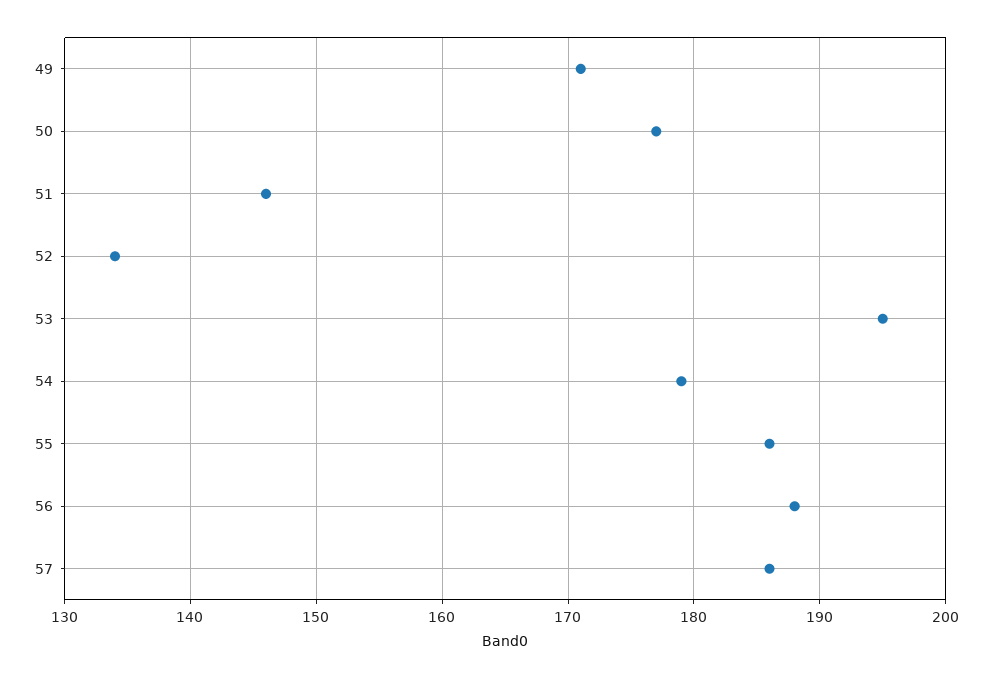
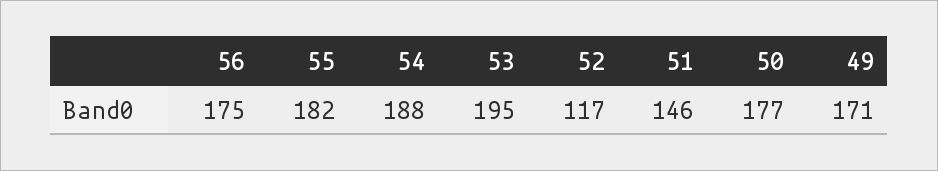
52: 134 -> 117
54: 179 -> 188
55: 186 -> 182
56: 188 -> 175
57: 186 -> none

